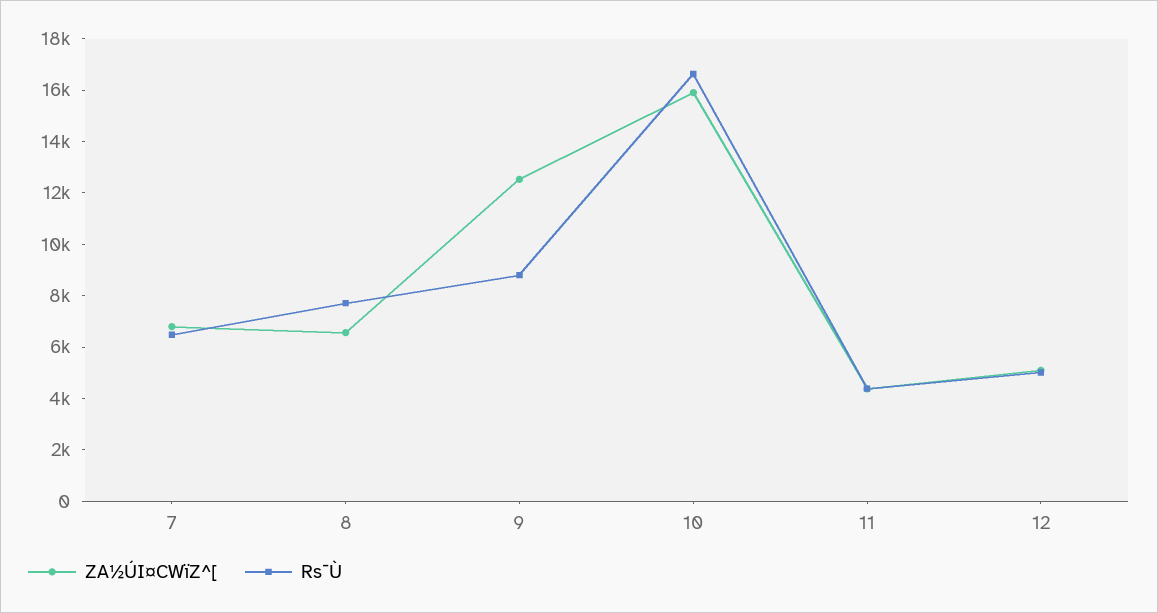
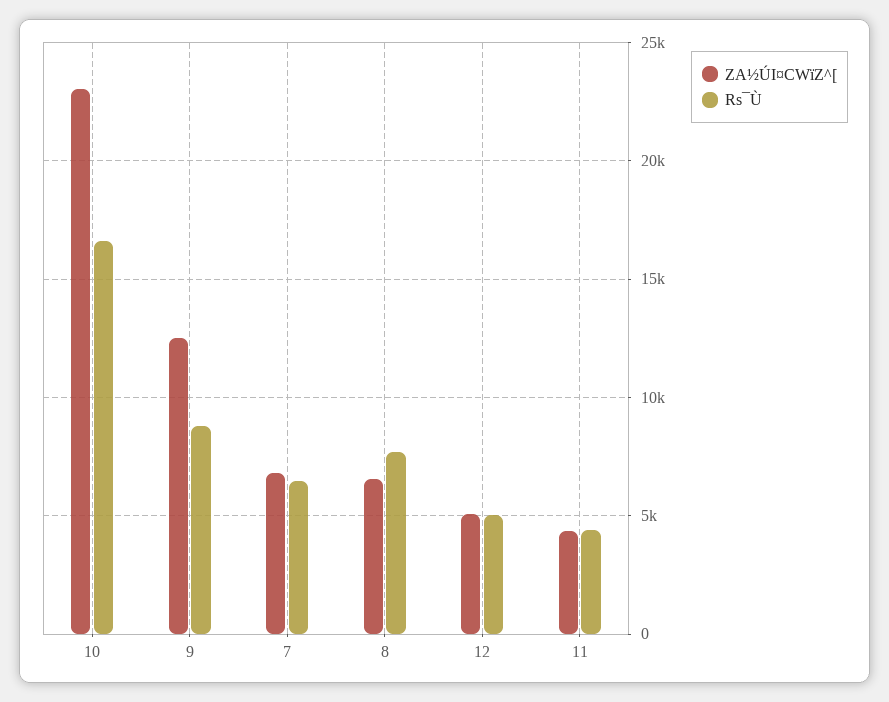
ZA½ÚI¤CWïZ^[, 10: 16000 -> 23000

